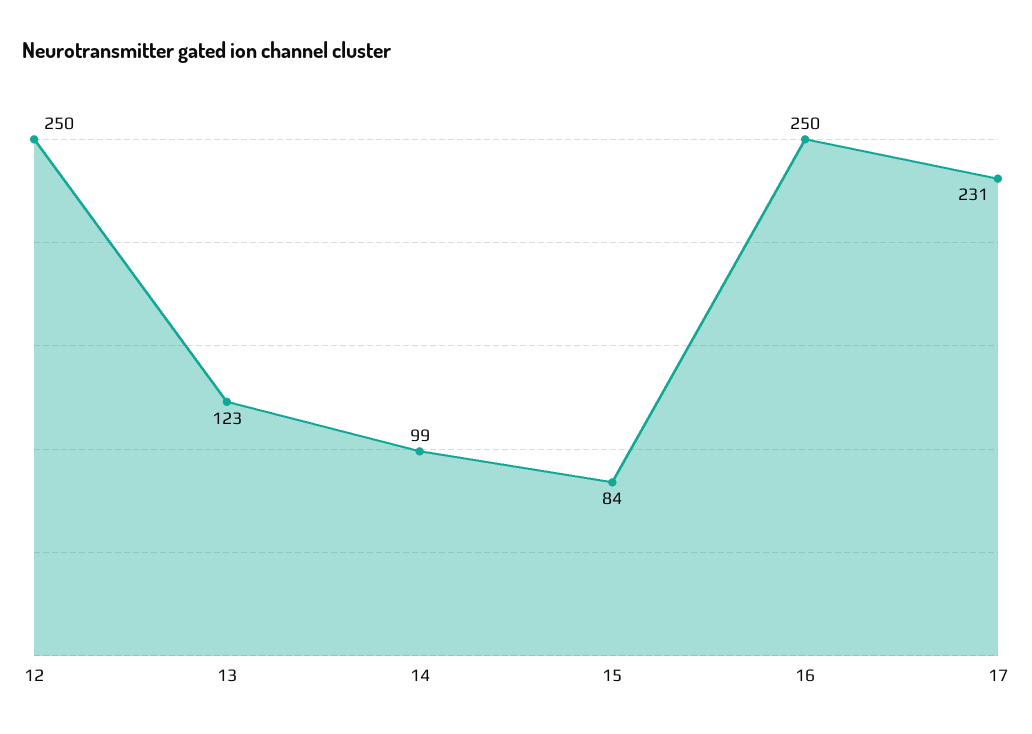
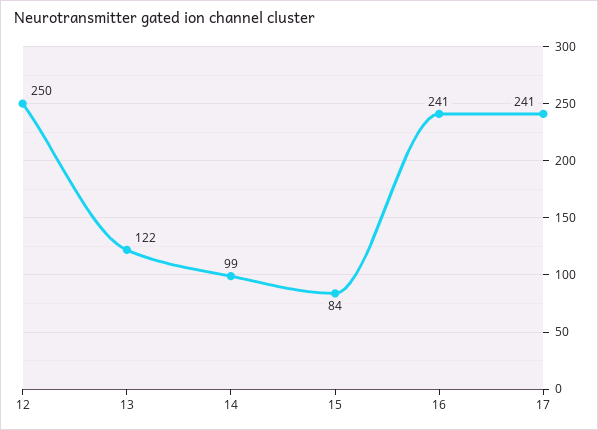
13: 123 -> 122
16: 250 -> 241
17: 231 -> 241

